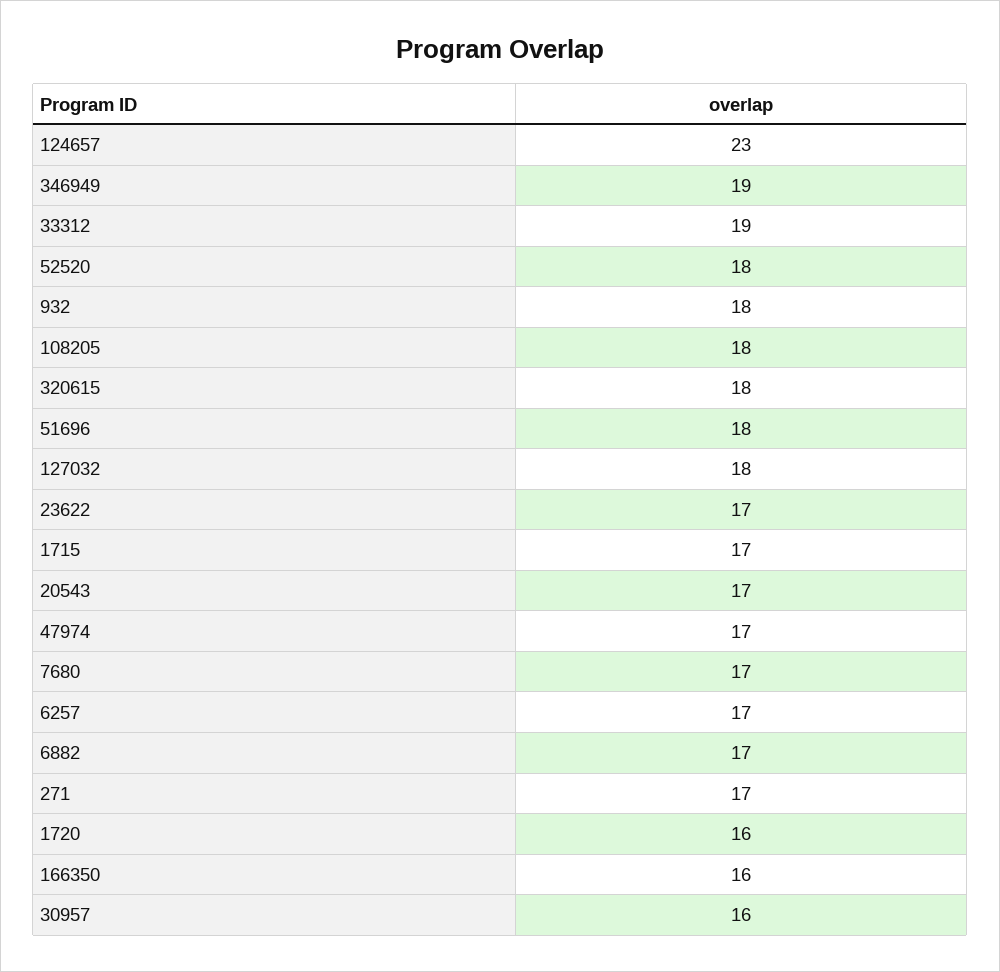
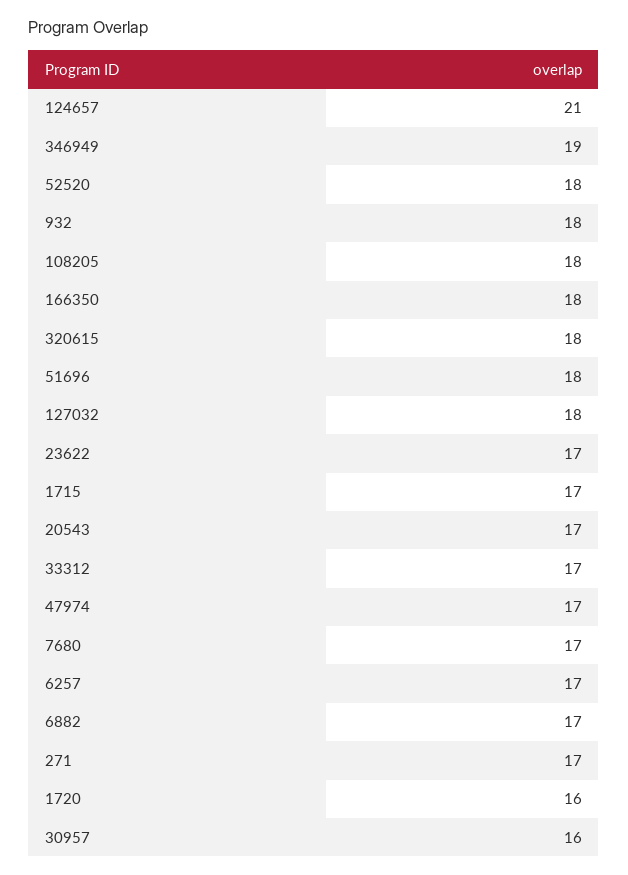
124657: 23 -> 21
33312: 19 -> 17
166350: 16 -> 18

